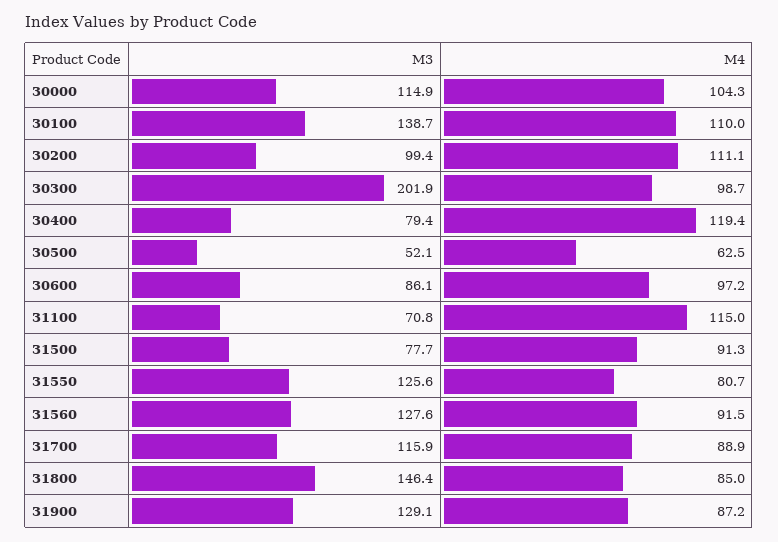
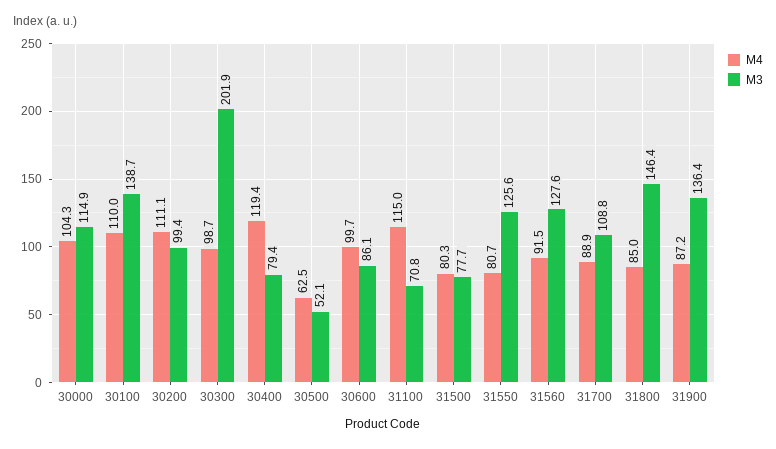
M4, 30600: 97.2 -> 99.7
M4, 31500: 91.3 -> 80.3
M3, 31700: 115.9 -> 108.8
M3, 31900: 129.1 -> 136.4

